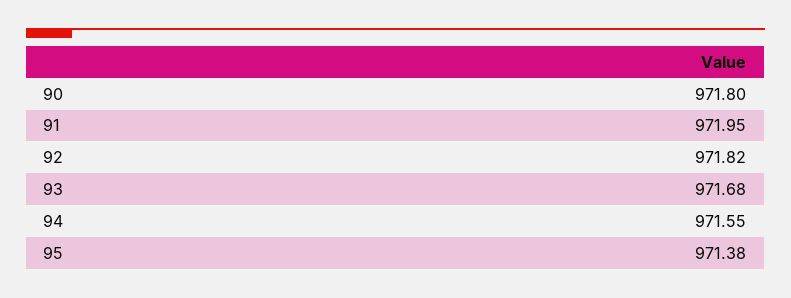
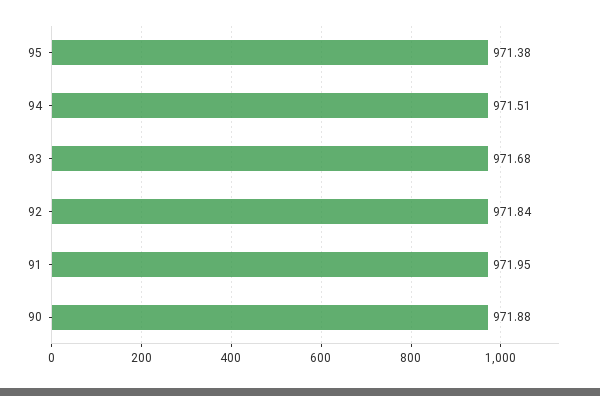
90: 971.8 -> 971.88
92: 971.82 -> 971.84
94: 971.55 -> 971.51

